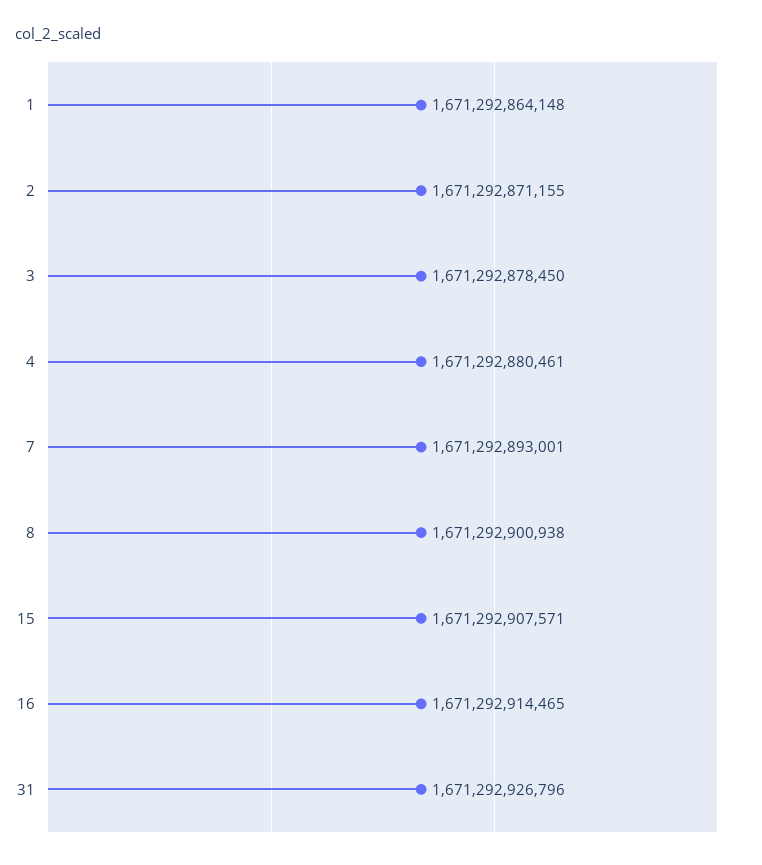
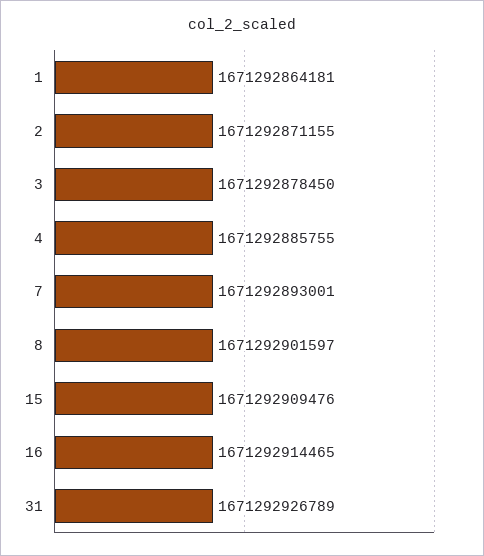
1: 1671292864148 -> 1671292864181
4: 1671292880461 -> 1671292885755
8: 1671292900938 -> 1671292901597
15: 1671292907571 -> 1671292909476
31: 1671292926796 -> 1671292926789

